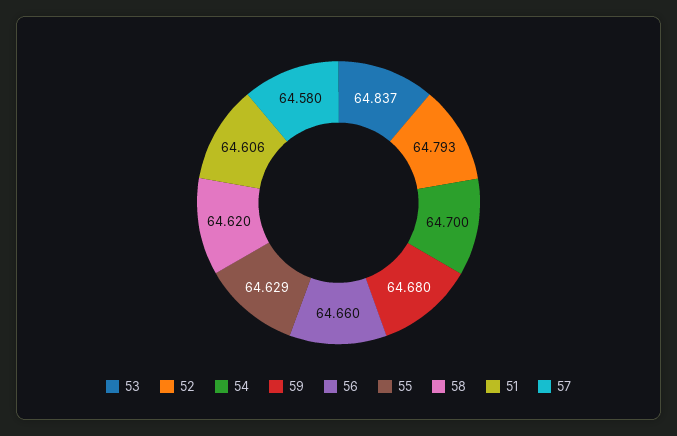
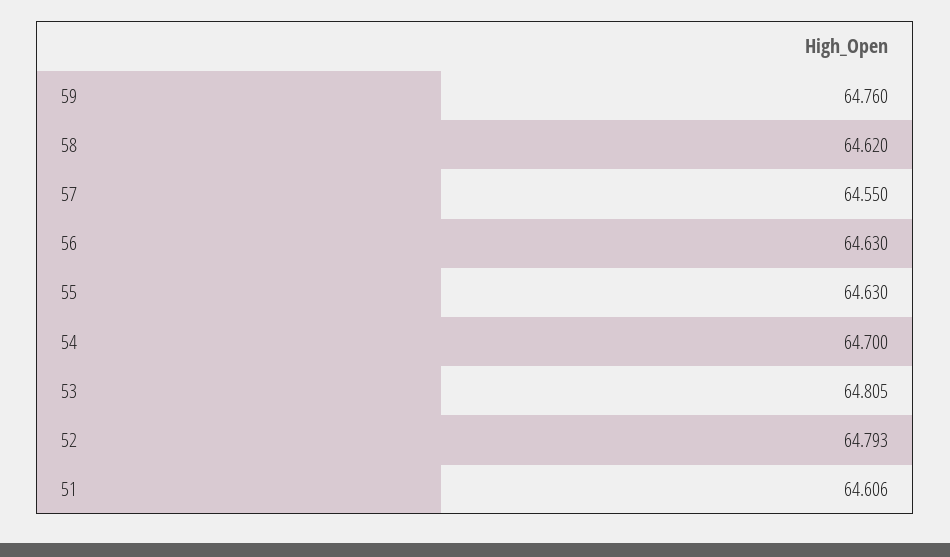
53: 64.837 -> 64.805
59: 64.68 -> 64.76
56: 64.66 -> 64.63
55: 64.629 -> 64.63
57: 64.58 -> 64.55

